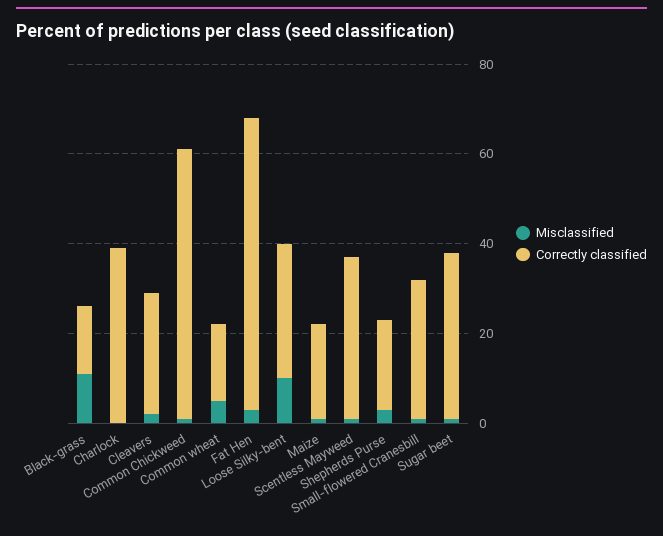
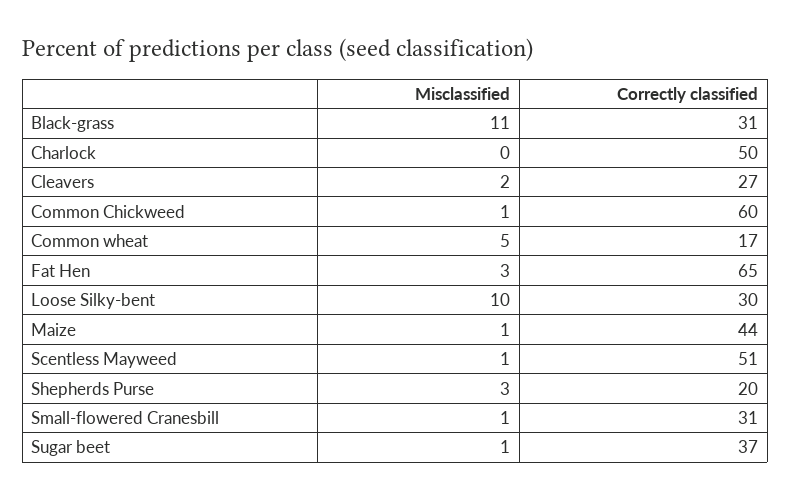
Correctly classified, Black-grass: 15 -> 31
Correctly classified, Charlock: 40 -> 50
Correctly classified, Maize: 20 -> 44
Correctly classified, Scentless Mayweed: 35 -> 51

